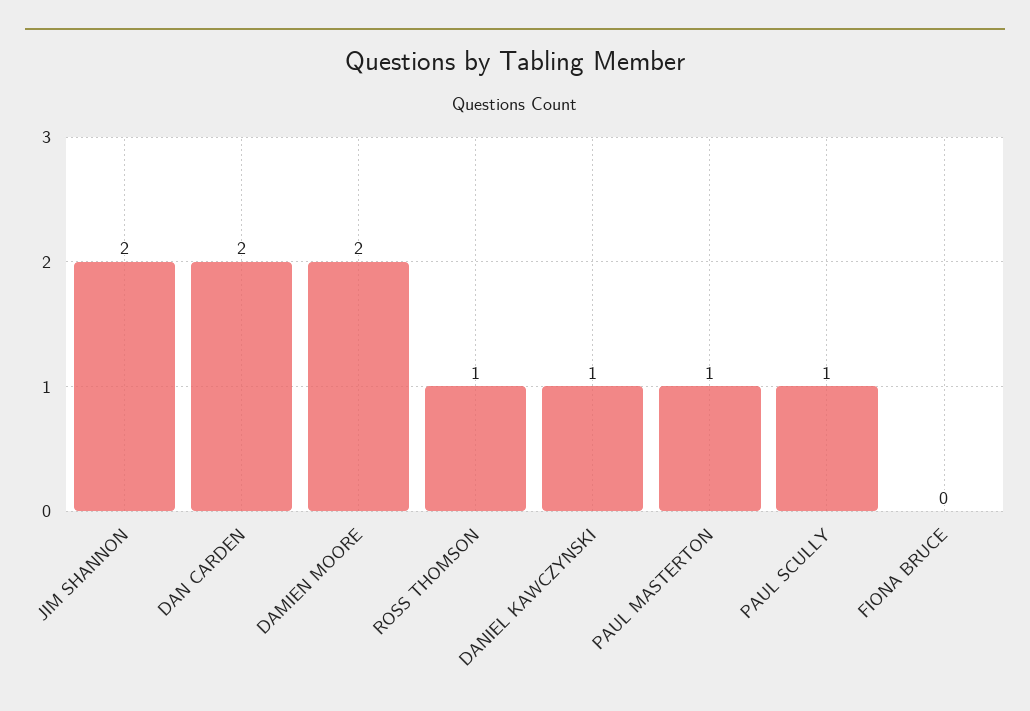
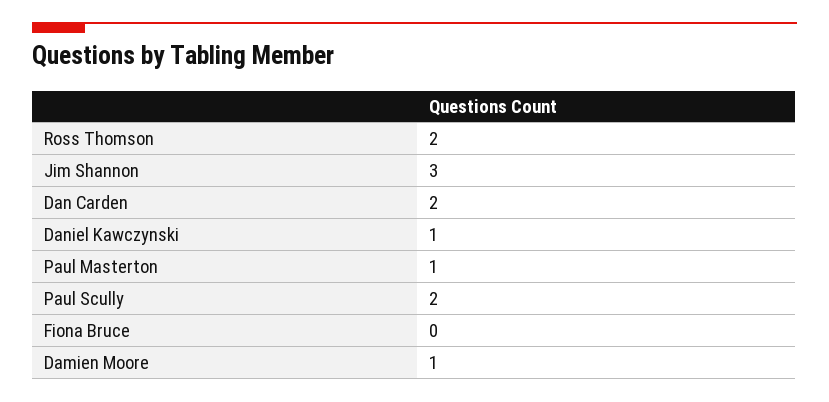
JIM SHANNON: 2 -> 3
DAMIEN MOORE: 2 -> 1
ROSS THOMSON: 1 -> 2
PAUL SCULLY: 1 -> 2

